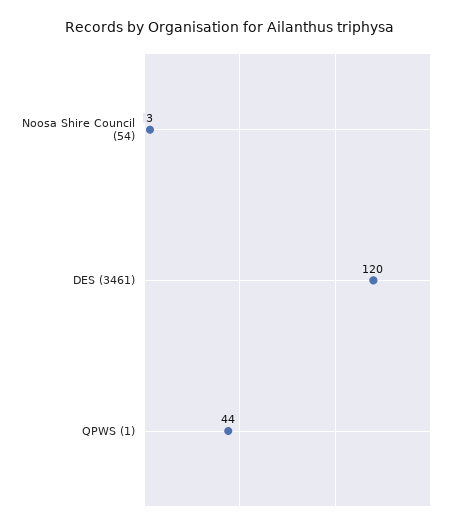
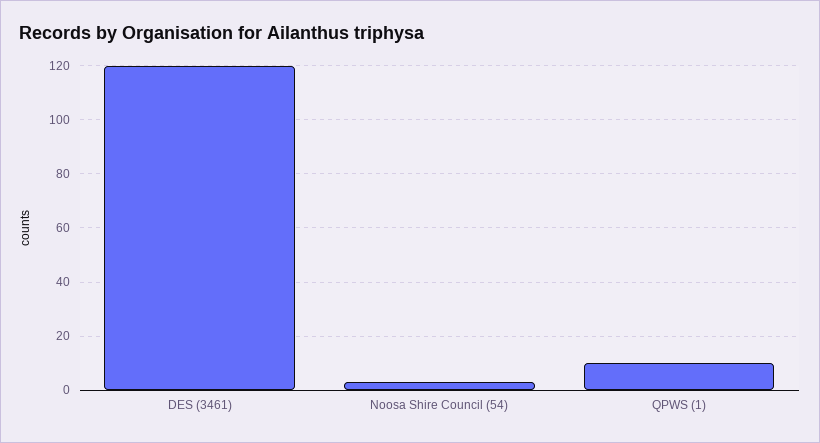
QPWS (1): 44 -> 10

